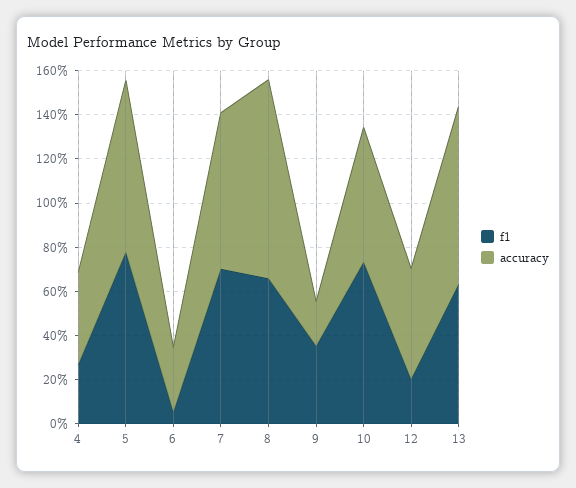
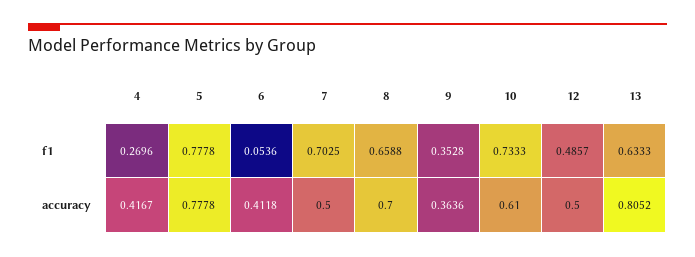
accuracy, 6: 0.3 -> 0.4118
accuracy, 7: 0.7 -> 0.5
accuracy, 8: 0.9 -> 0.7
accuracy, 9: 0.2 -> 0.3636
f1, 12: 0.2 -> 0.4857

